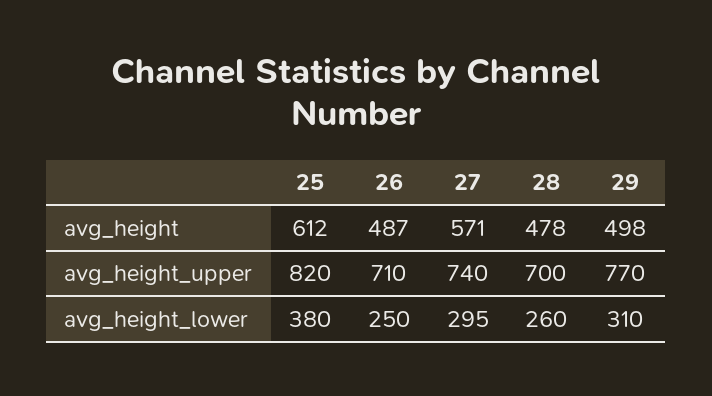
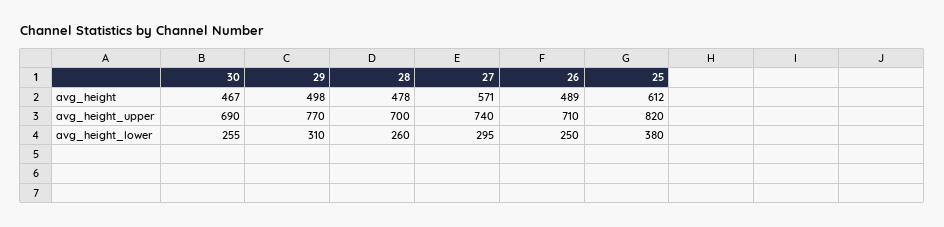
26, avg_height: 487 -> 489
30, avg_height: none -> 467
30, avg_height_upper: none -> 690
30, avg_height_lower: none -> 255

